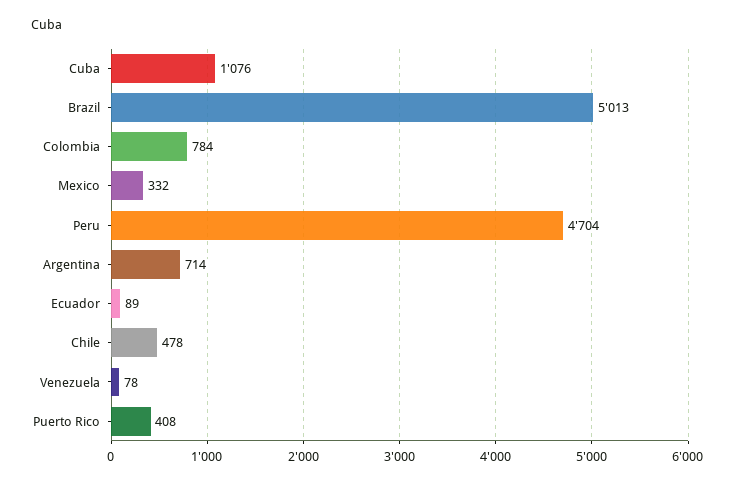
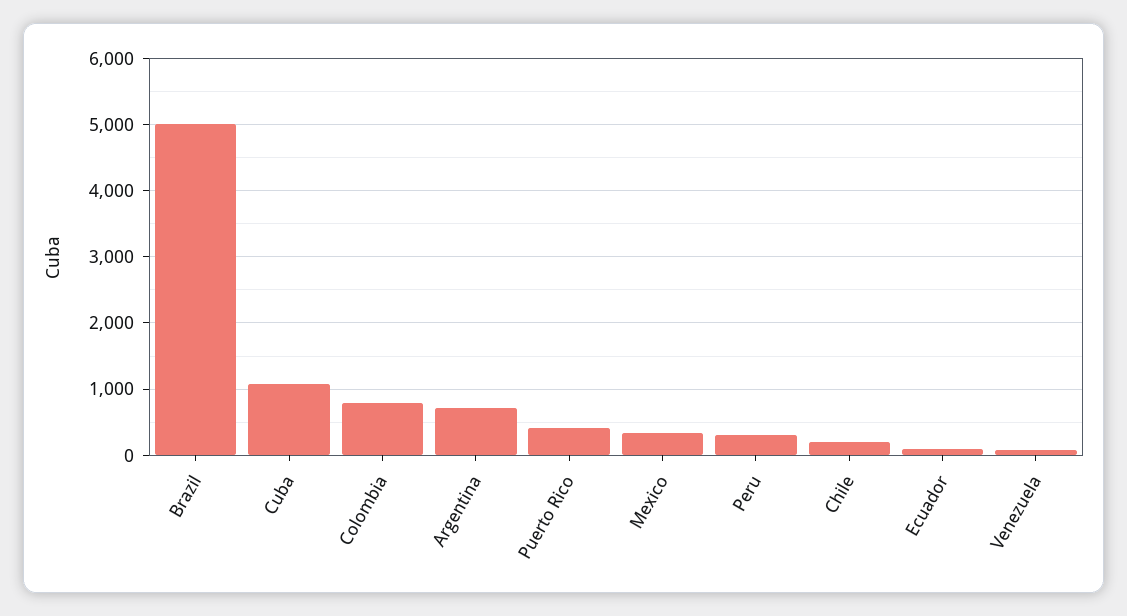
Peru: 4704 -> 300
Chile: 478 -> 200

